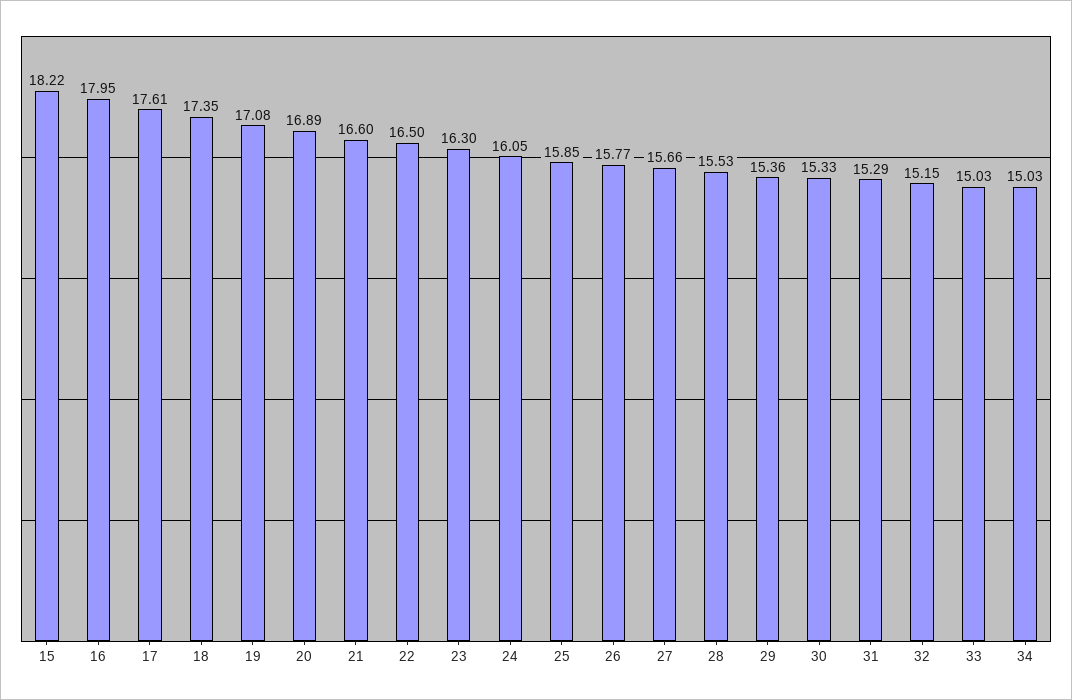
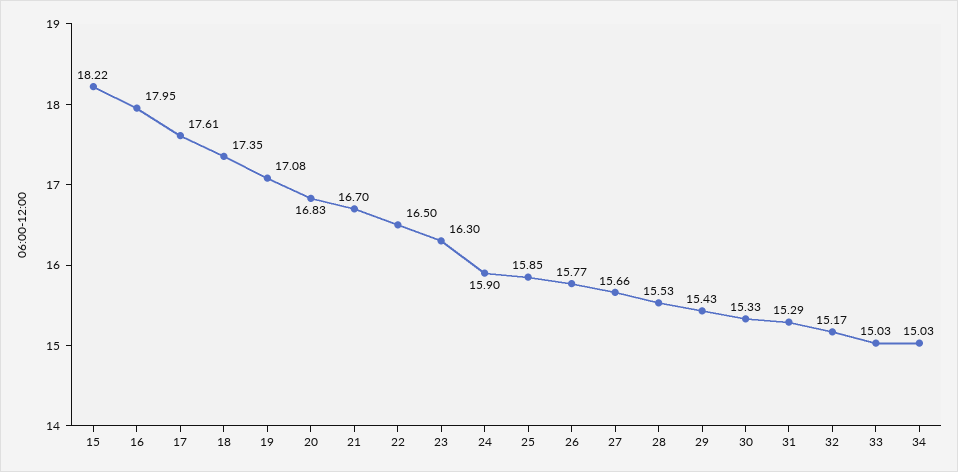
20: 16.89 -> 16.83
21: 16.6 -> 16.7
24: 16.05 -> 15.9
29: 15.36 -> 15.43
32: 15.15 -> 15.17

